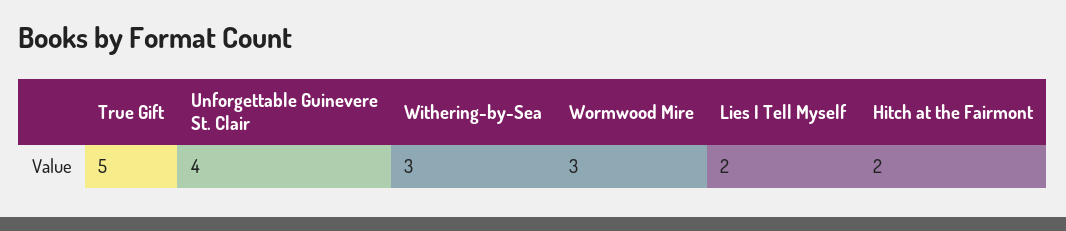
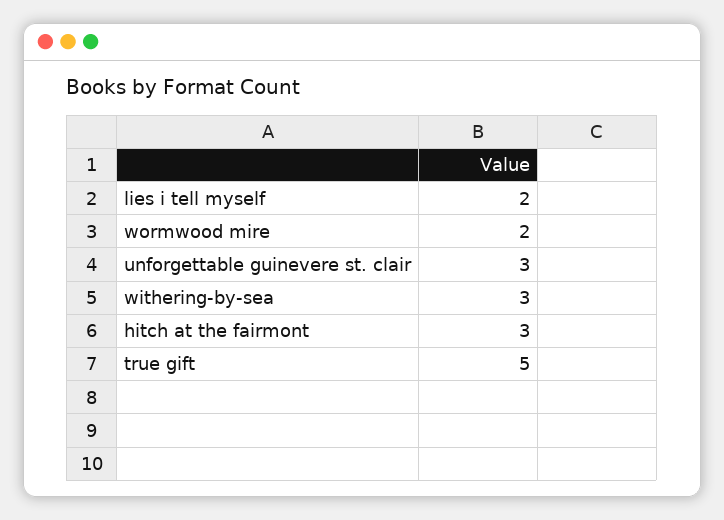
Unforgettable Guinevere St. Clair: 4 -> 3
Wormwood Mire: 3 -> 2
Hitch at the Fairmont: 2 -> 3

